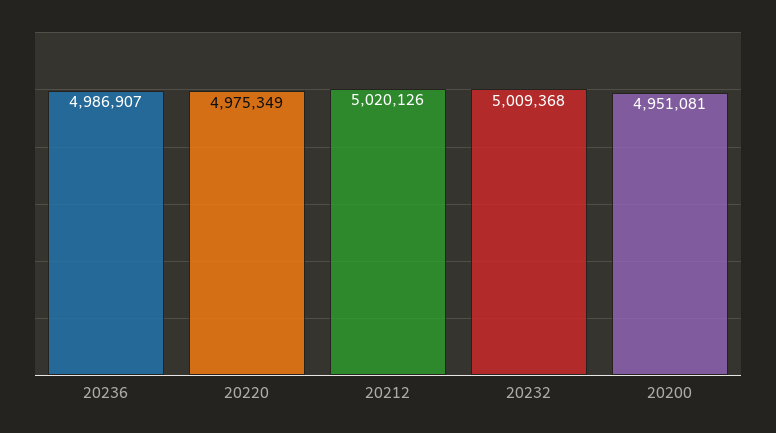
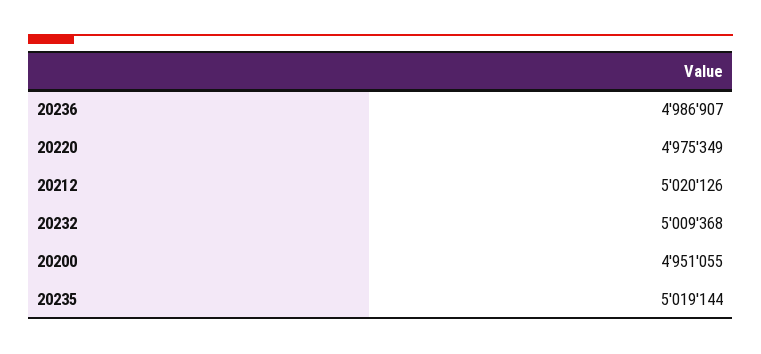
20200: 4951081 -> 4951055
20235: none -> 5019144

